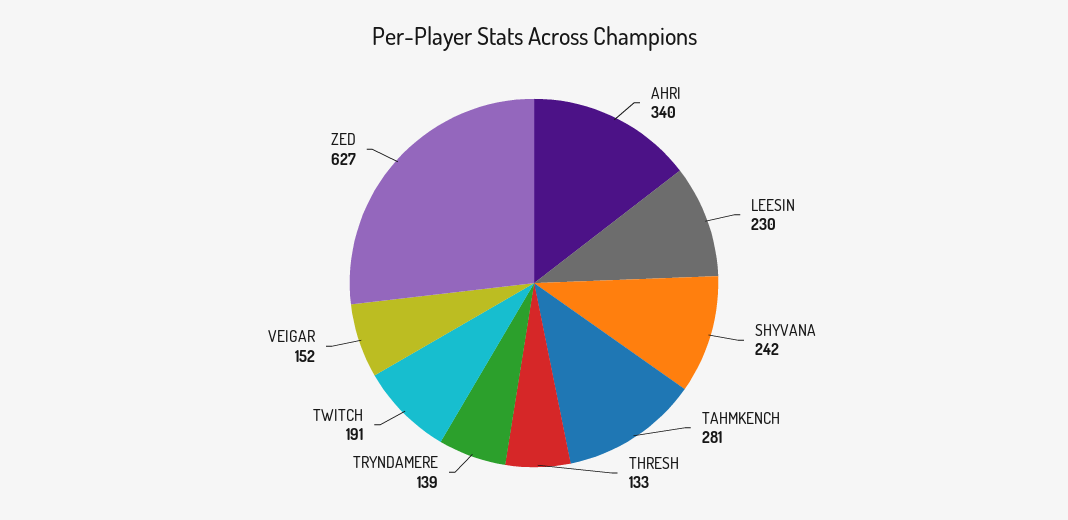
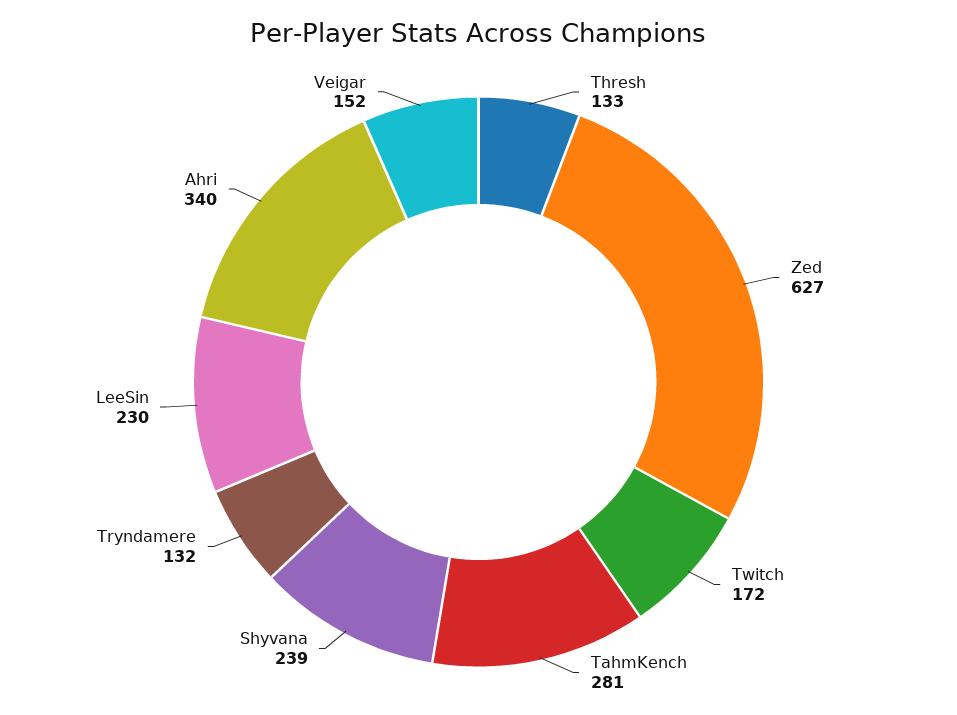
SHYVANA: 242 -> 239
TRYNDAMERE: 139 -> 132
TWITCH: 191 -> 172

